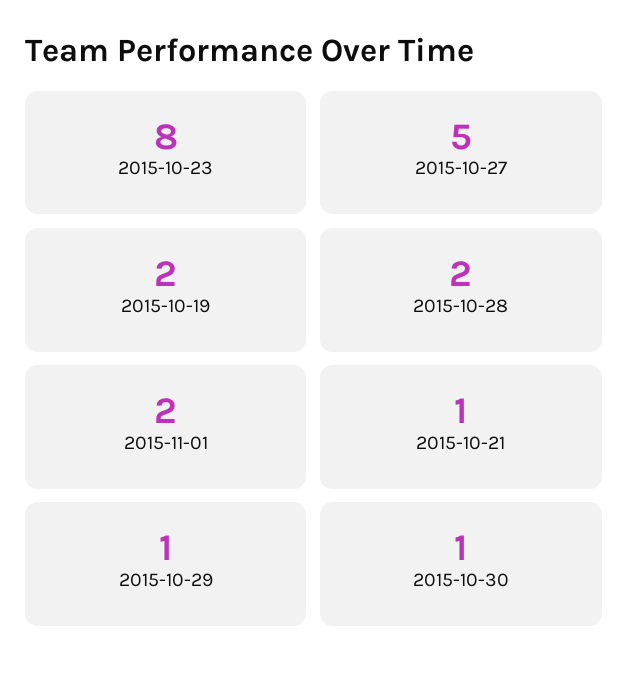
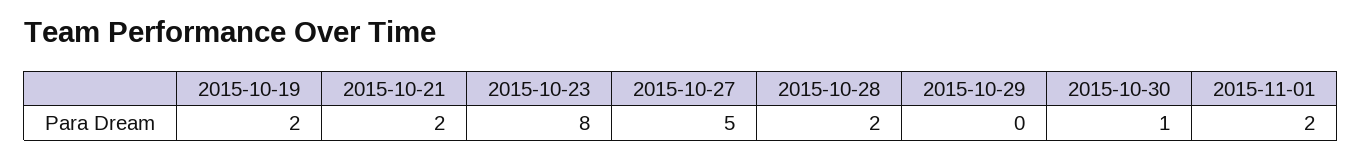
2015-10-21: 1 -> 2
2015-10-29: 1 -> 0

